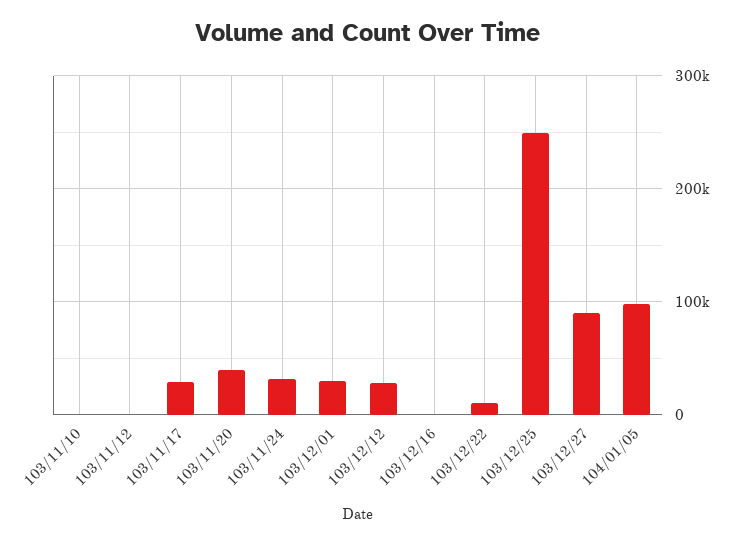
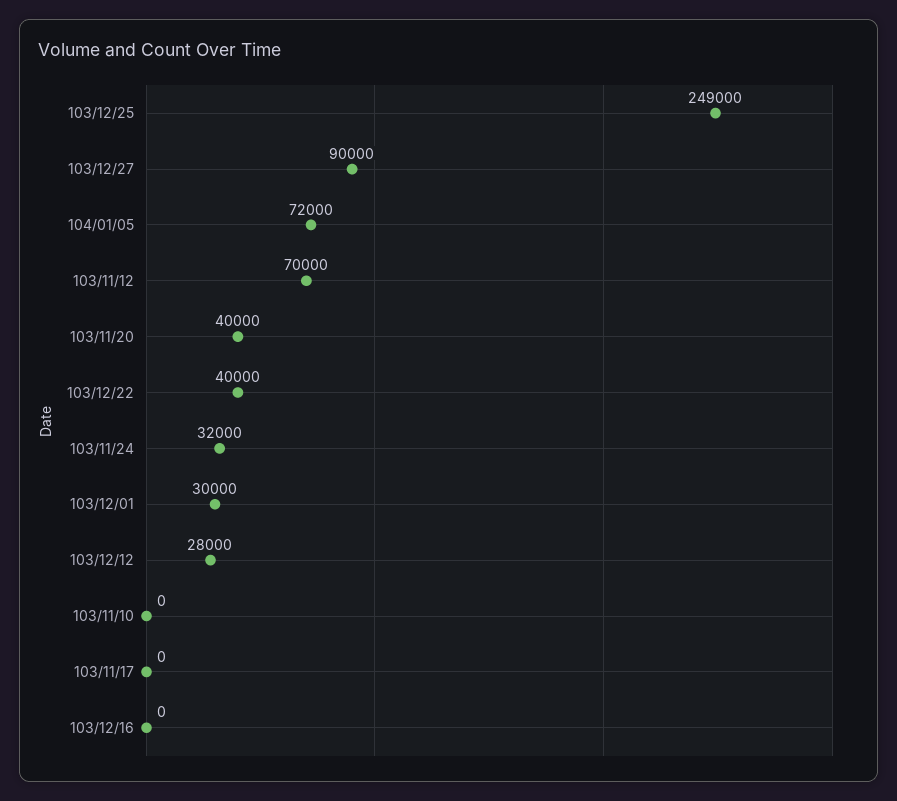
103/11/12: 0 -> 70000
103/11/17: 30000 -> 0
103/12/22: 10000 -> 40000
104/01/05: 100000 -> 72000

